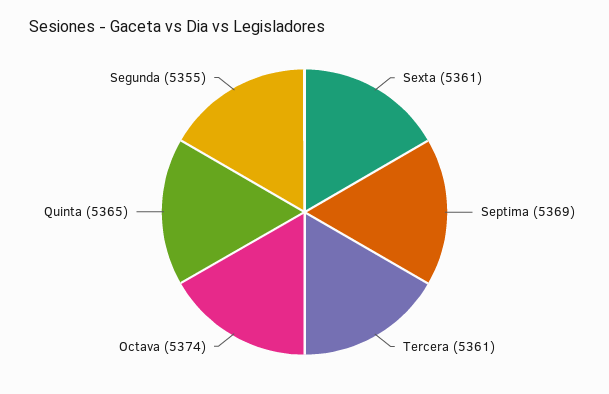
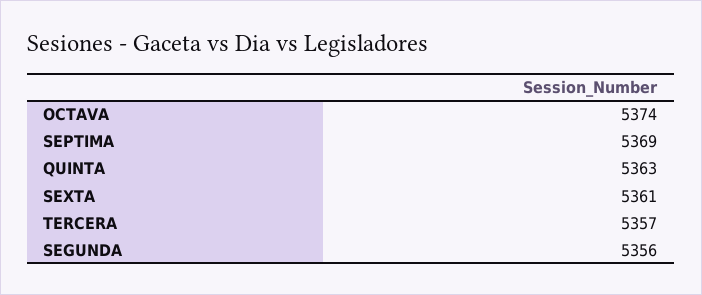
Tercera: 5361 -> 5357
Quinta: 5365 -> 5363
Segunda: 5355 -> 5356

